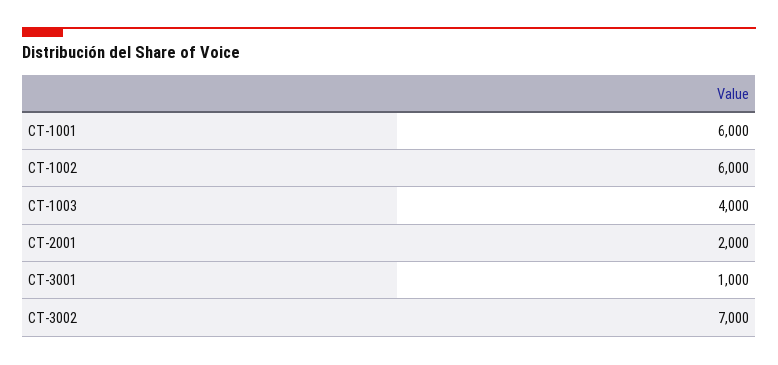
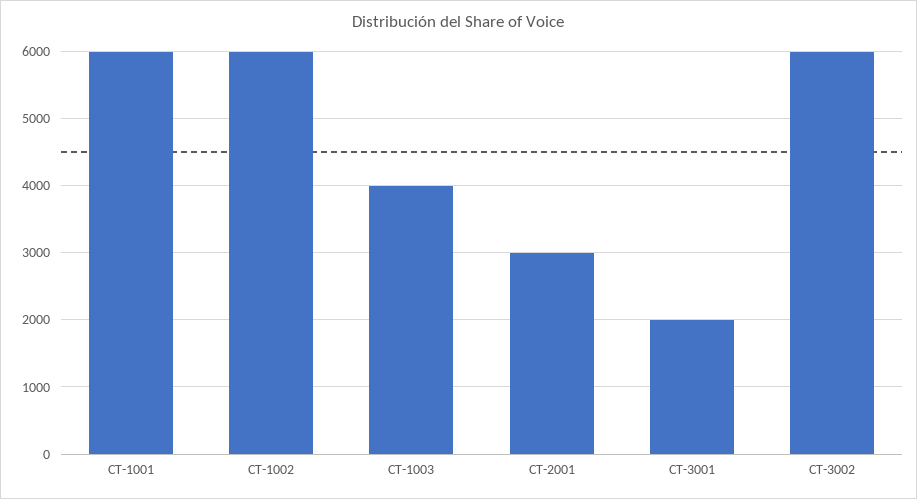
CT-2001: 2000 -> 3000
CT-3001: 1000 -> 2000
CT-3002: 7000 -> 6000

